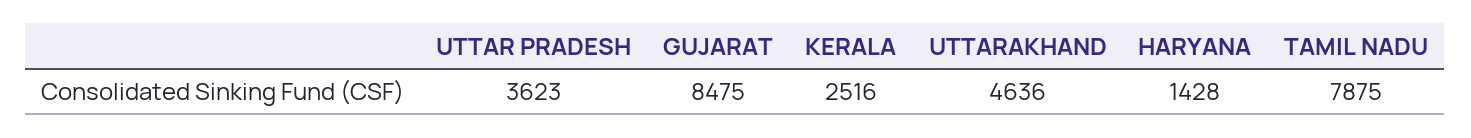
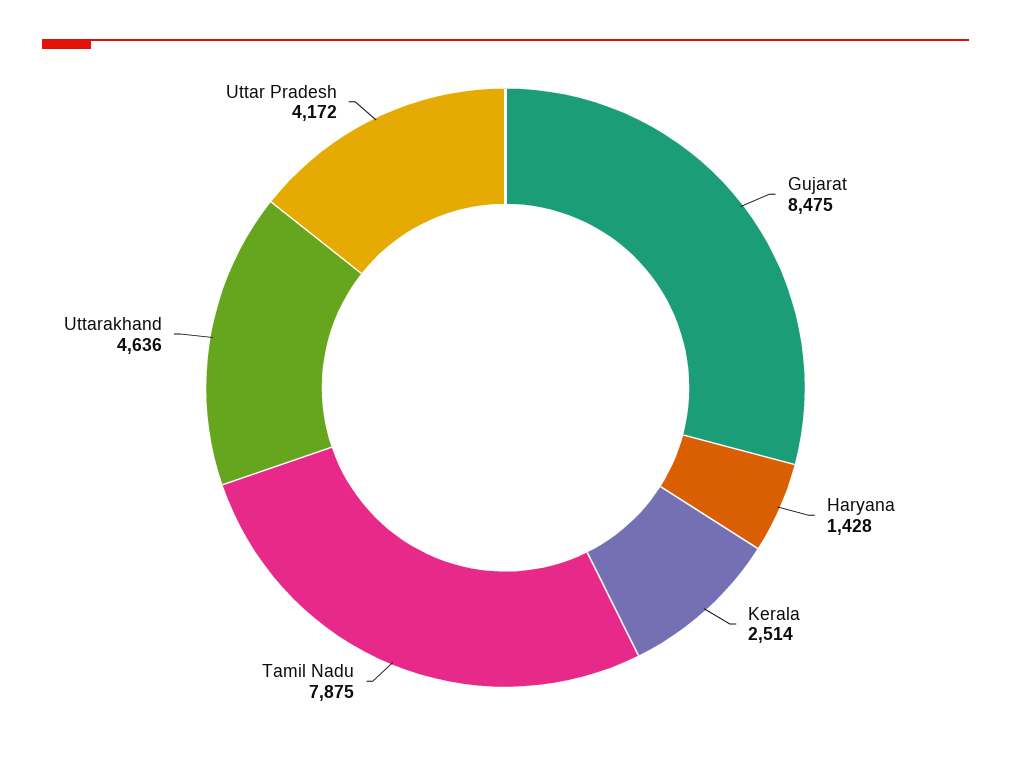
UTTAR PRADESH: 3623 -> 4172
KERALA: 2516 -> 2514

